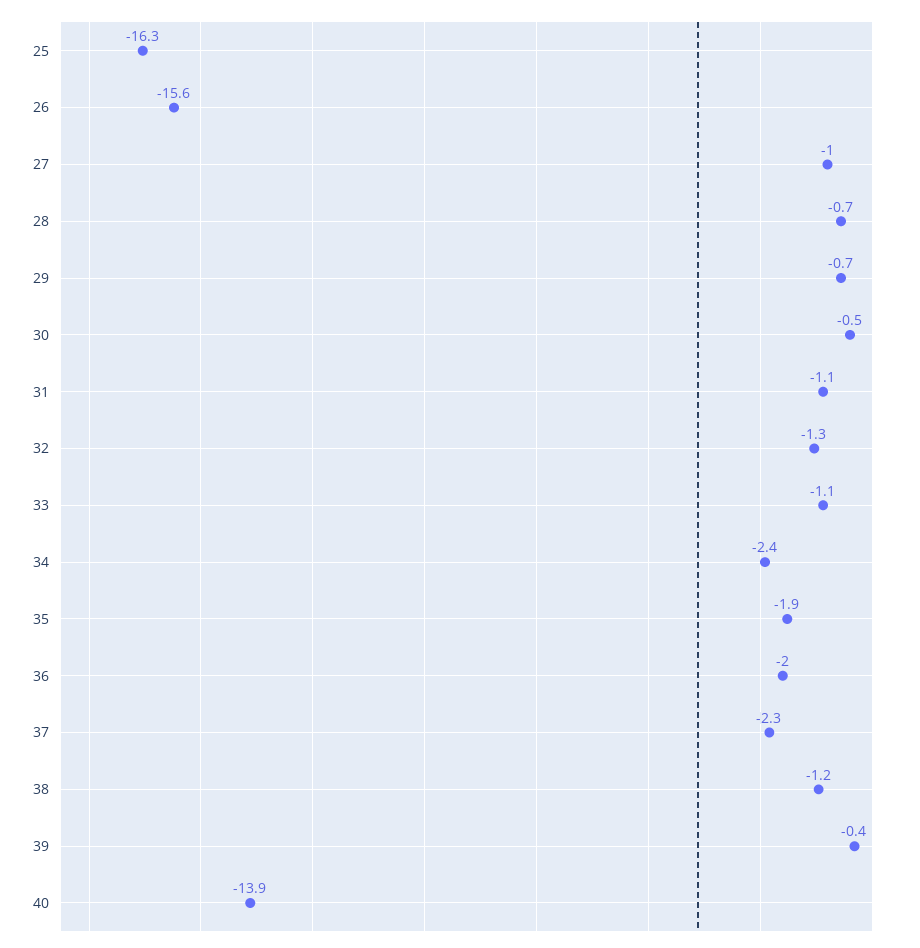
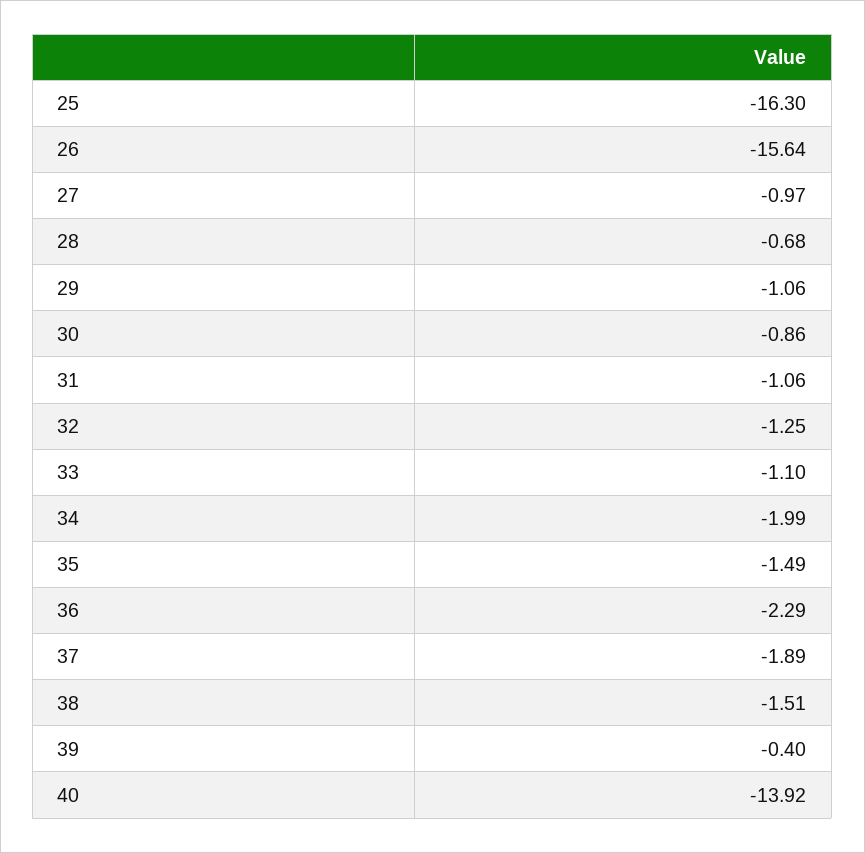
29: -0.7 -> -1.06
30: -0.5 -> -0.86
34: -2.4 -> -1.99
35: -1.9 -> -1.49
36: -2 -> -2.29
37: -2.3 -> -1.89
38: -1.2 -> -1.51

